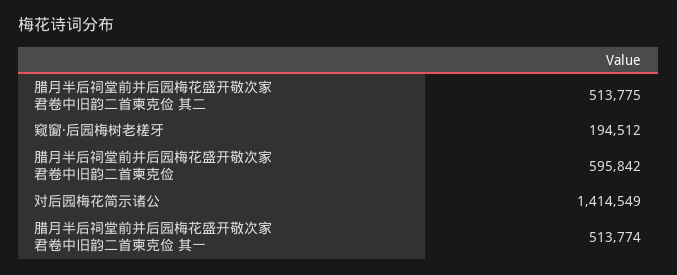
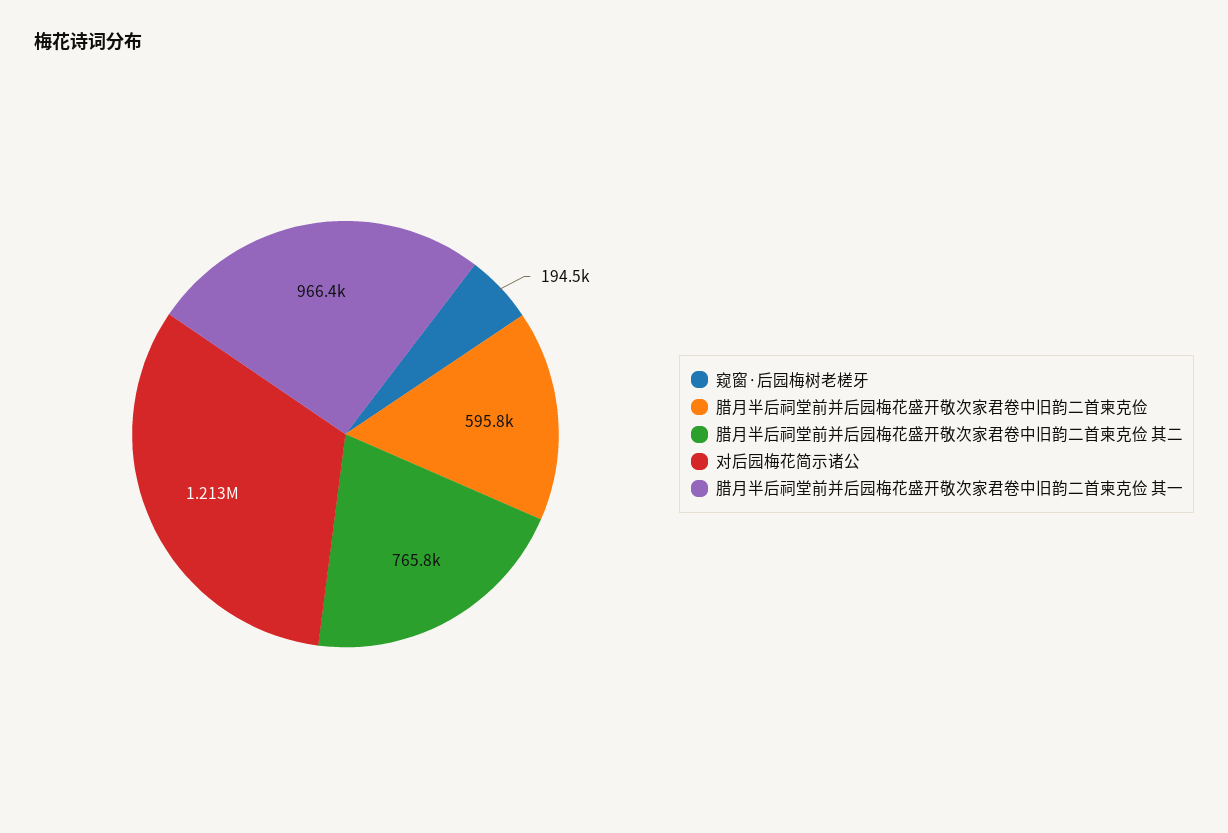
腊月半后祠堂前并后园梅花盛开敬次家君卷中旧韵二首柬克俭 其二: 513775 -> 765800
对后园梅花简示诸公: 1414549 -> 1213000
腊月半后祠堂前并后园梅花盛开敬次家君卷中旧韵二首柬克俭 其一: 513774 -> 966400

